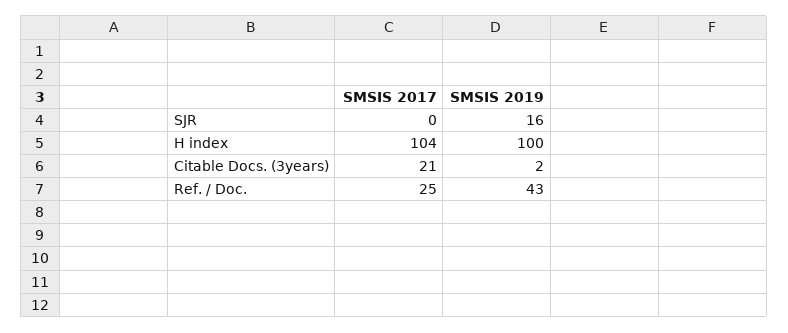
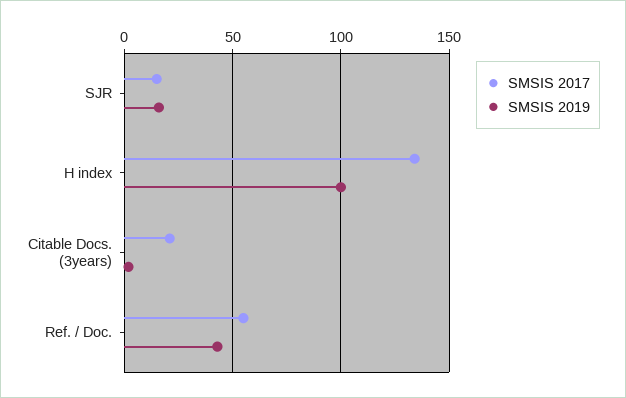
SMSIS 2017, SJR: 0 -> 15
SMSIS 2017, H index: 104 -> 135
SMSIS 2017, Ref. / Doc.: 25 -> 55

